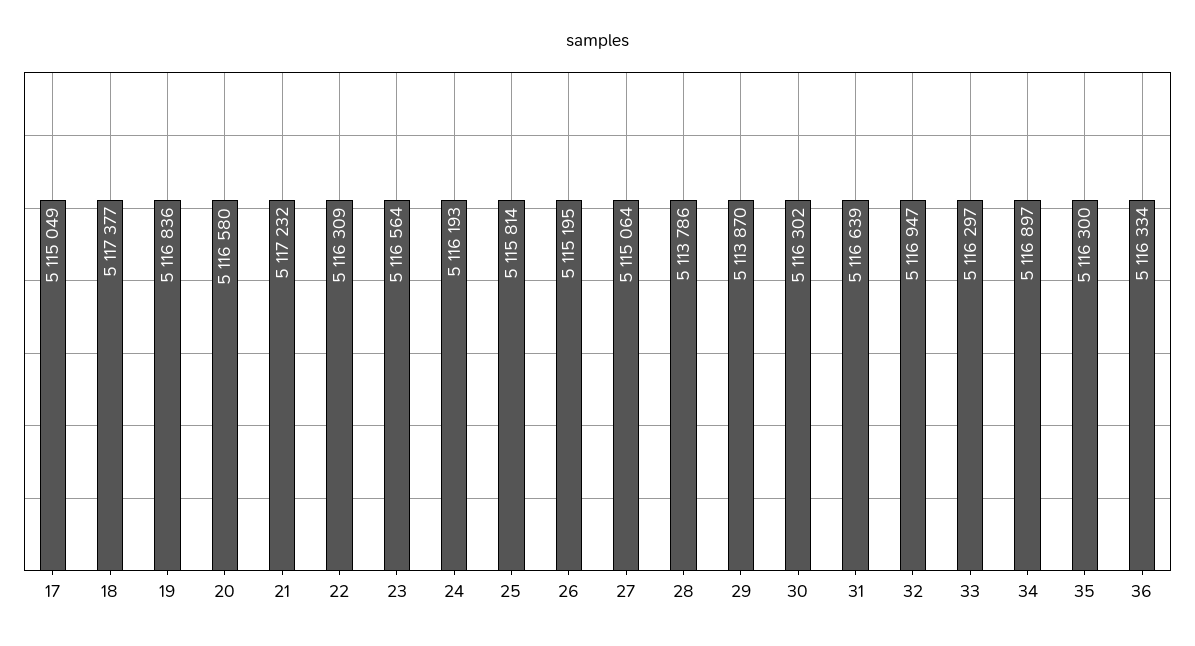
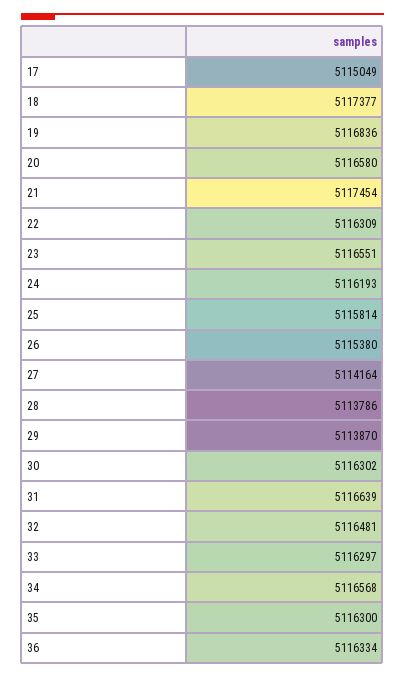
21: 5117232 -> 5117454
23: 5116564 -> 5116551
26: 5115195 -> 5115380
27: 5115064 -> 5114164
32: 5116947 -> 5116481
34: 5116897 -> 5116568

